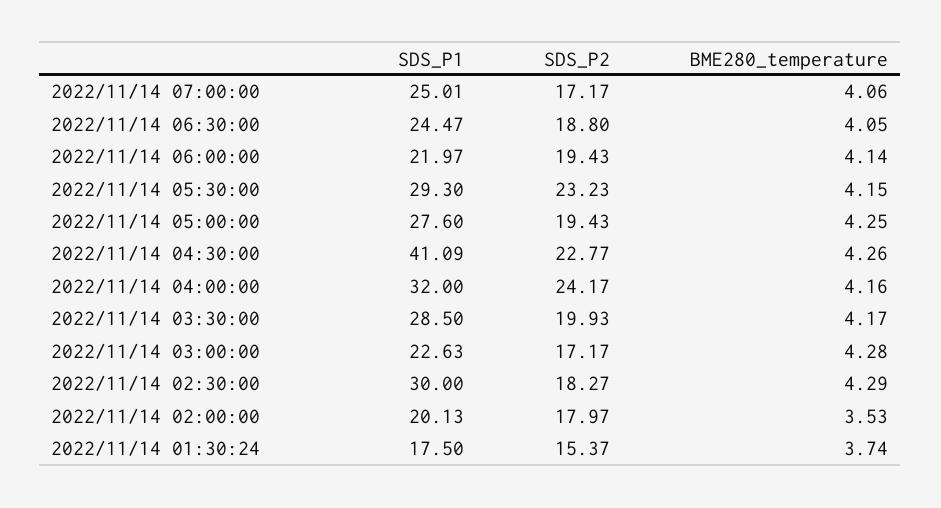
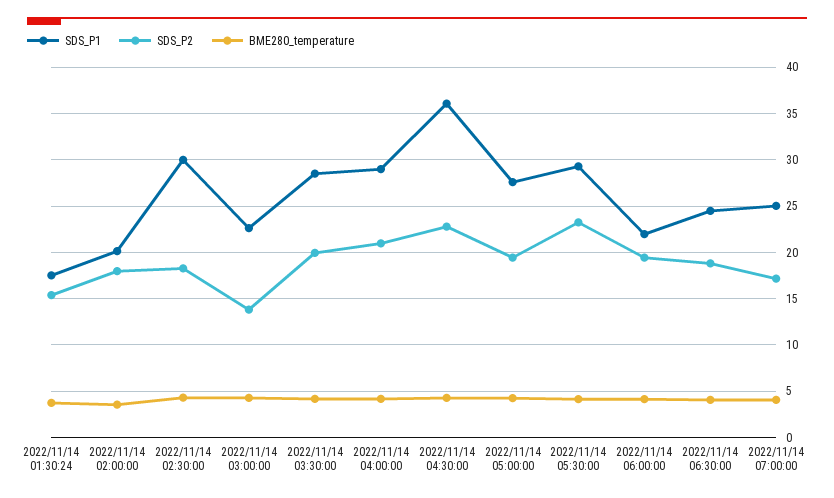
SDS_P1, 2022/11/14 04:30:00: 41.09 -> 36
SDS_P1, 2022/11/14 04:00:00: 32 -> 29
SDS_P2, 2022/11/14 04:00:00: 24.17 -> 21
SDS_P2, 2022/11/14 03:00:00: 17.17 -> 14

